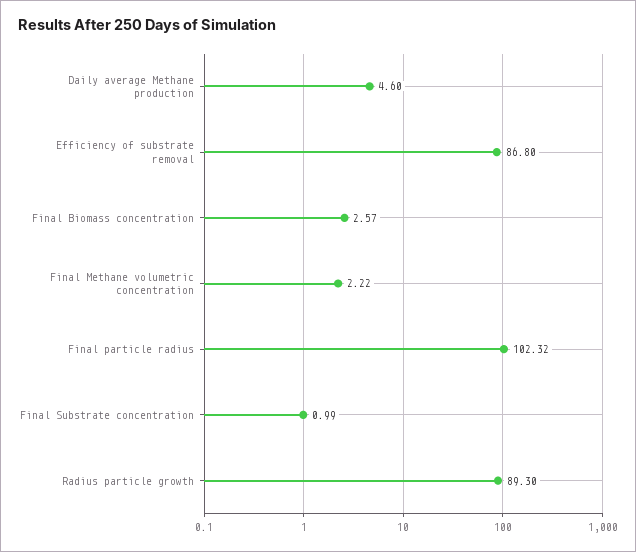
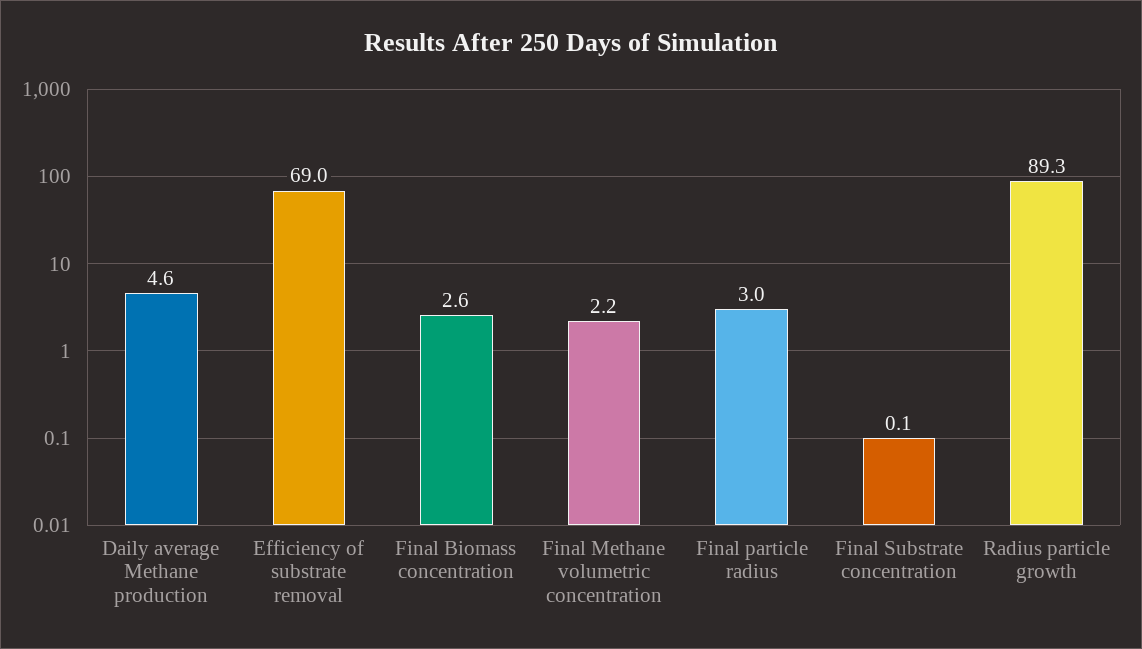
Efficiency of substrate removal: 86.8 -> 69
Final particle radius: 102.32 -> 3
Final Substrate concentration: 0.99 -> 0.1

